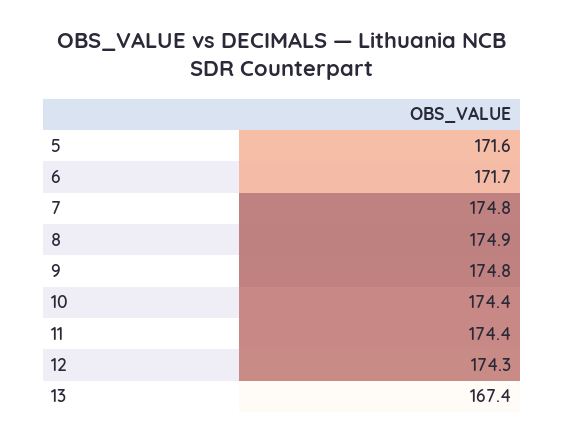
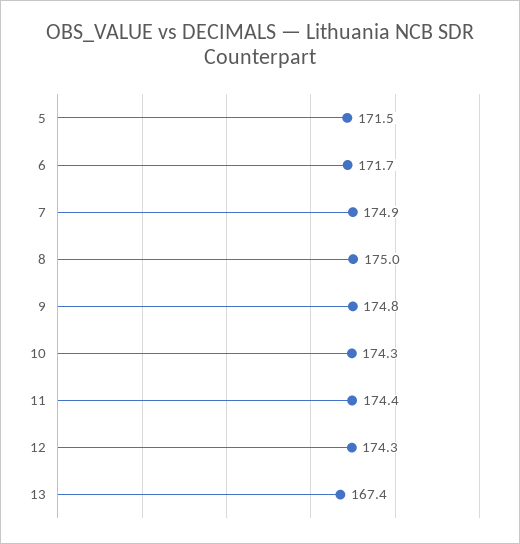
5: 171.6 -> 171.5
7: 174.8 -> 174.9
8: 174.9 -> 175
10: 174.4 -> 174.3

